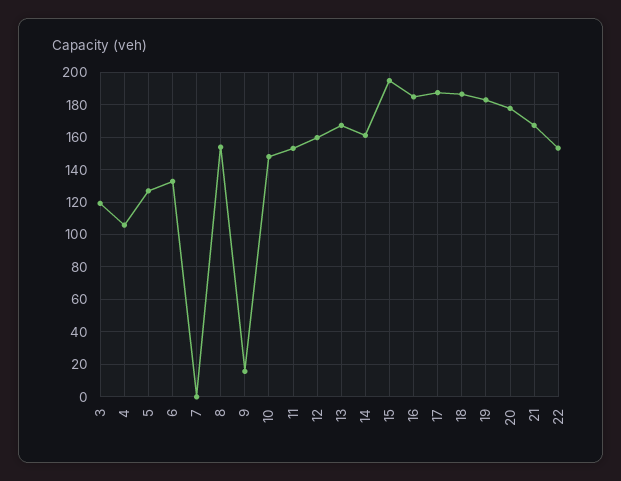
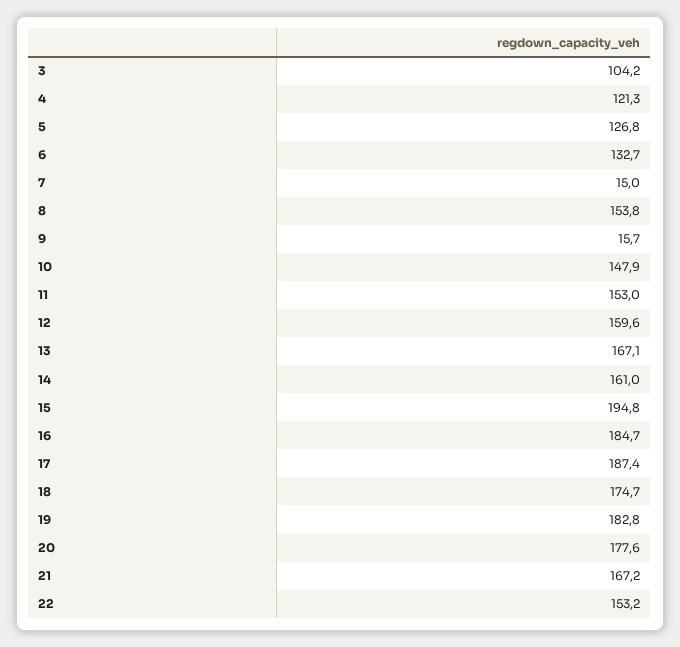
3: 120 -> 104.2
4: 105 -> 121.3
7: 0 -> 15
18: 185 -> 174.7

